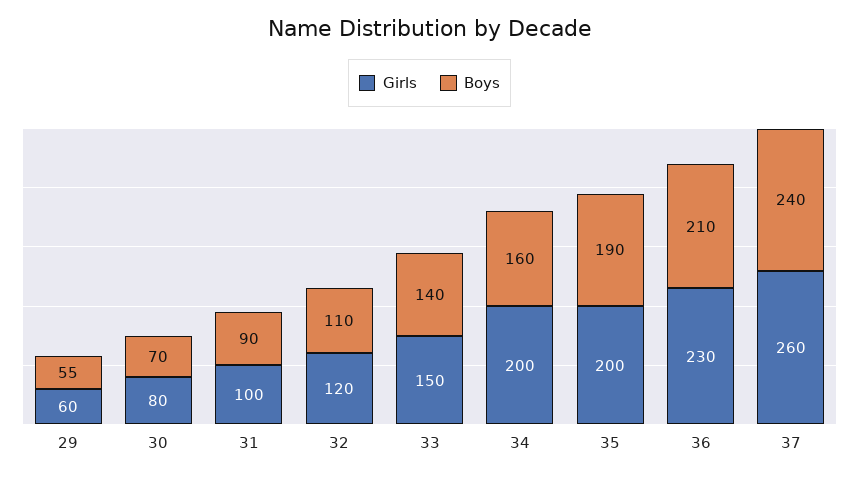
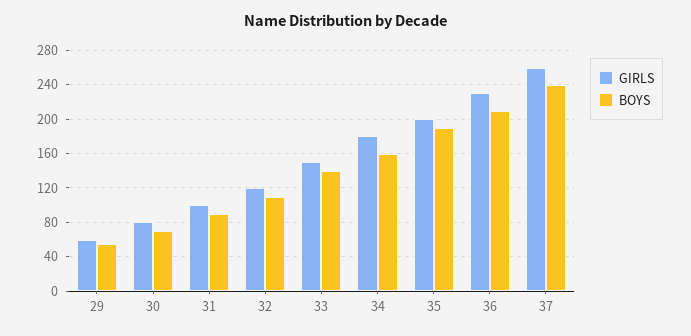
Girls, 34: 200 -> 180

